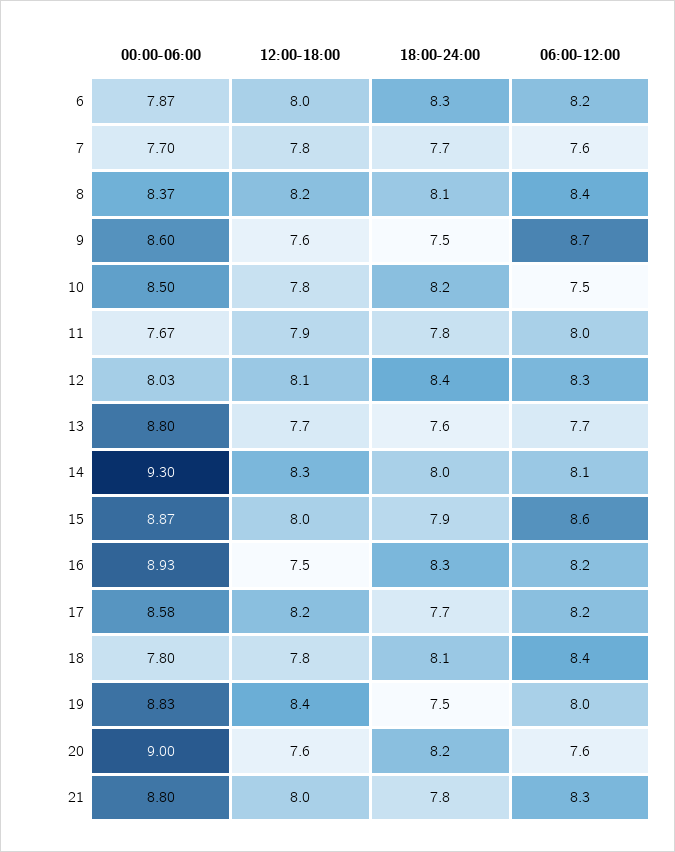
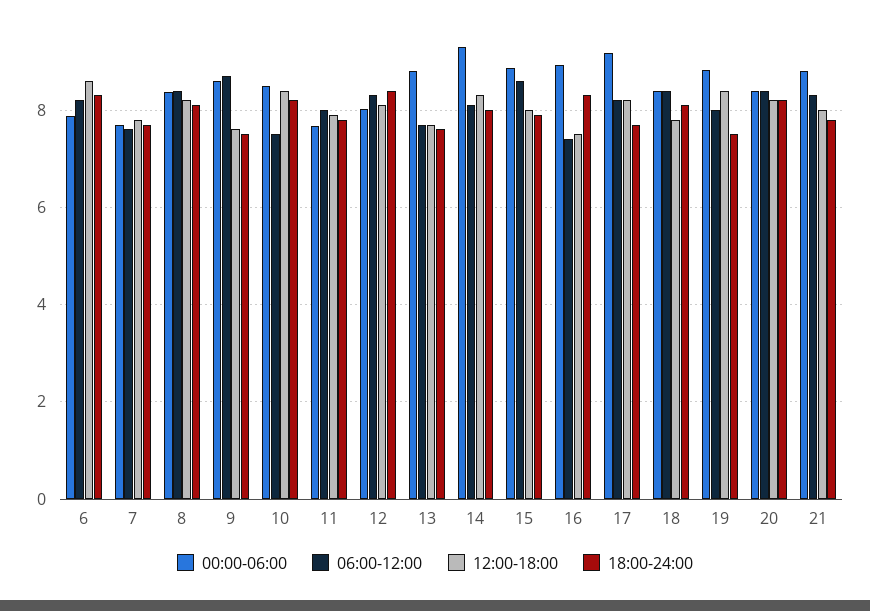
12:00-18:00, 6: 8 -> 8.6
12:00-18:00, 10: 7.8 -> 8.4
06:00-12:00, 16: 8.2 -> 7.4
00:00-06:00, 17: 8.58 -> 9.2
00:00-06:00, 18: 7.8 -> 8.4
00:00-06:00, 20: 9 -> 8.4
12:00-18:00, 20: 7.6 -> 8.2
06:00-12:00, 20: 7.6 -> 8.4

